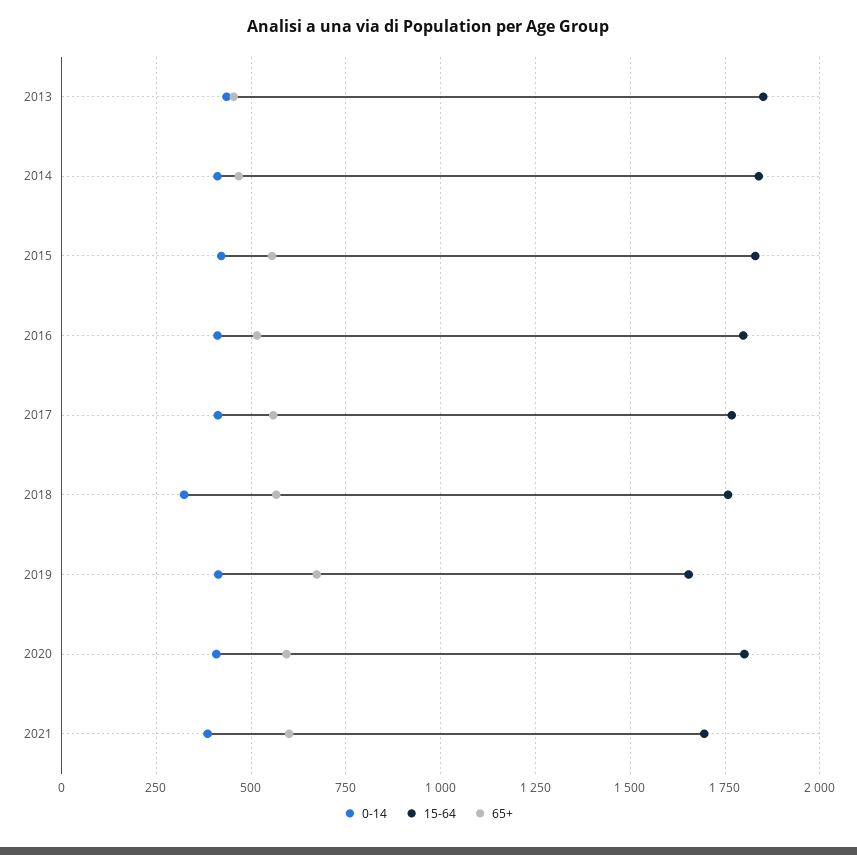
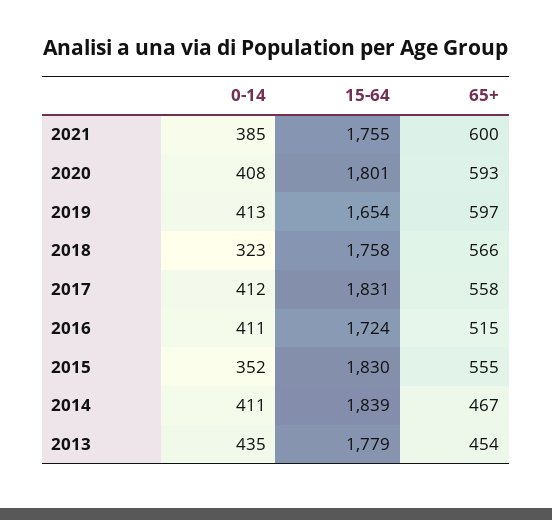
15-64, 2013: 1850 -> 1779
0-14, 2015: 425 -> 352
15-64, 2016: 1800 -> 1724
15-64, 2017: 1775 -> 1831
65+, 2019: 675 -> 597
15-64, 2021: 1700 -> 1755

